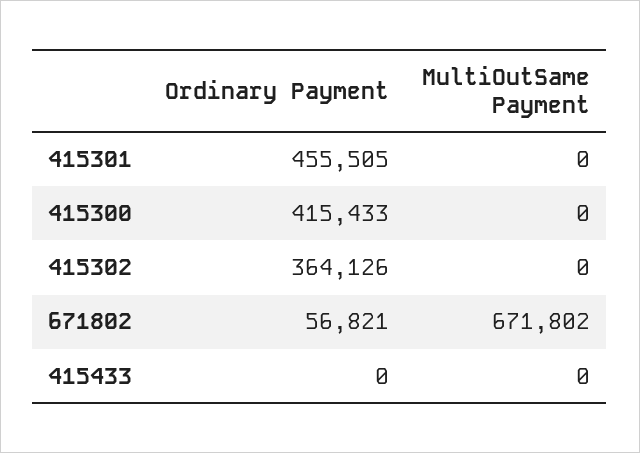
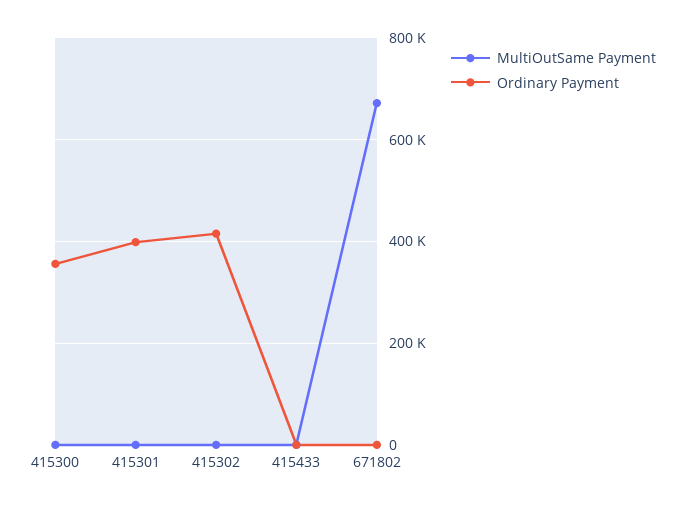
Ordinary Payment, 415301: 455505 -> 400000
Ordinary Payment, 415300: 415433 -> 360000
Ordinary Payment, 415302: 364126 -> 420000
Ordinary Payment, 671802: 56821 -> 0

